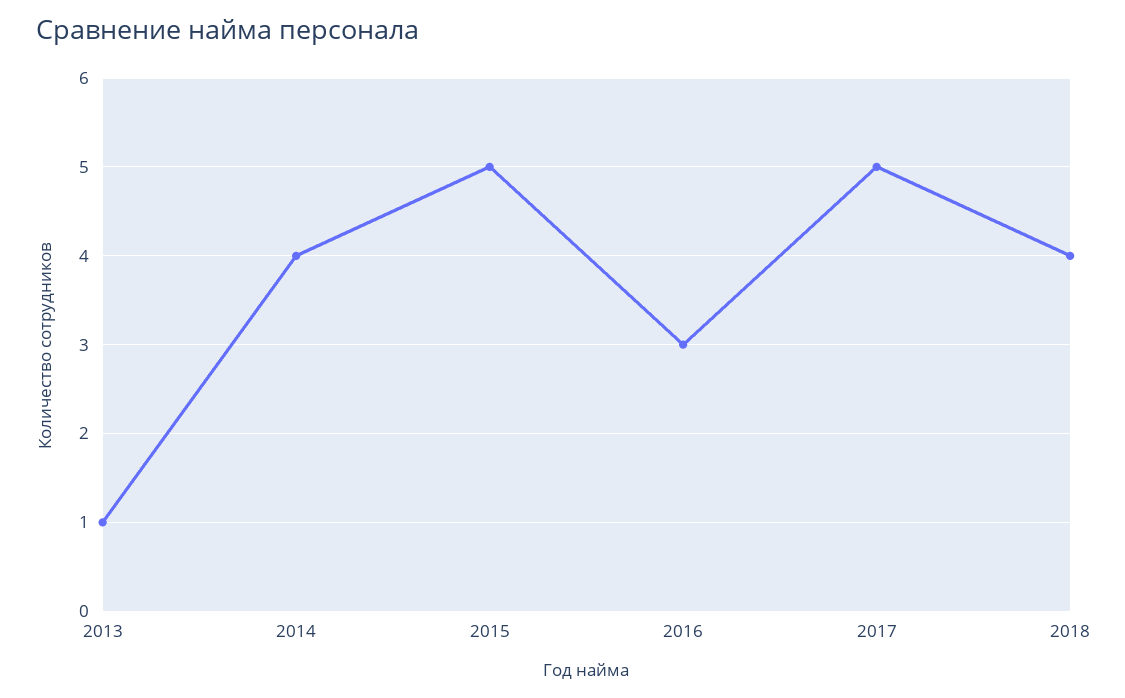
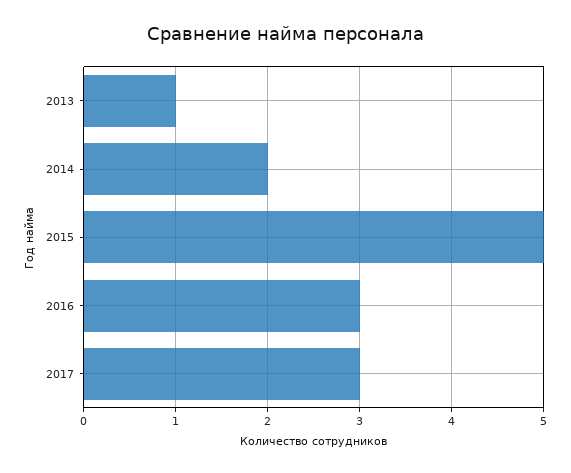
2014: 4 -> 2
2017: 5 -> 3
2018: 4 -> none

